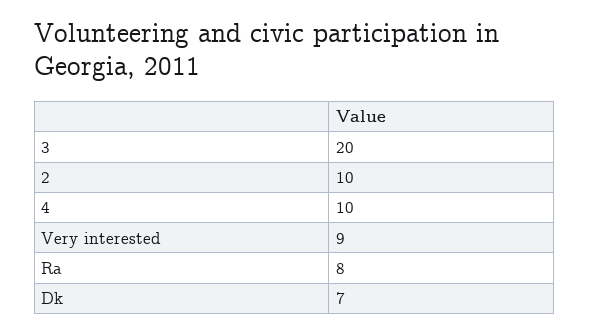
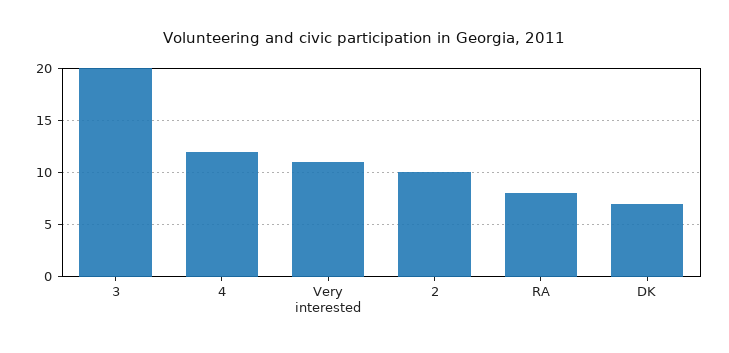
4: 10 -> 12
Very interested: 9 -> 11

